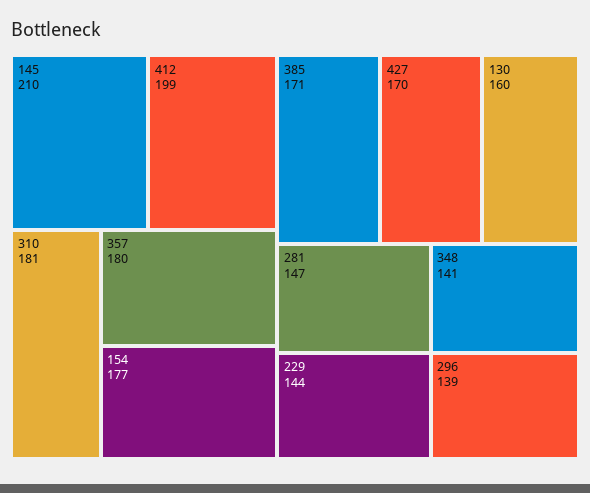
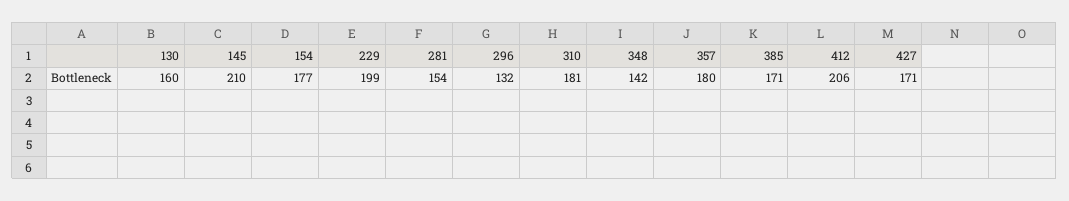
412: 199 -> 206
427: 170 -> 171
281: 147 -> 154
229: 144 -> 199
348: 141 -> 142
296: 139 -> 132

